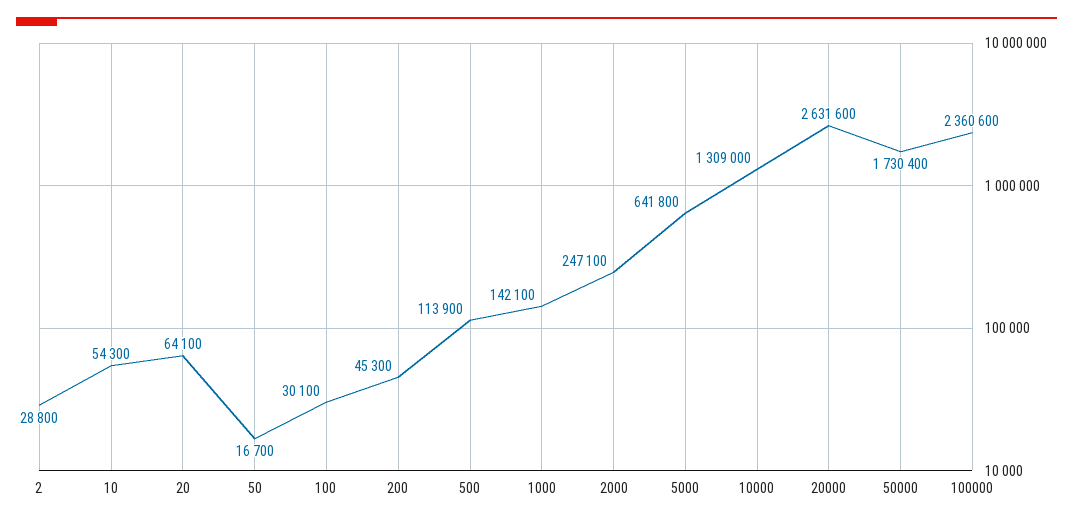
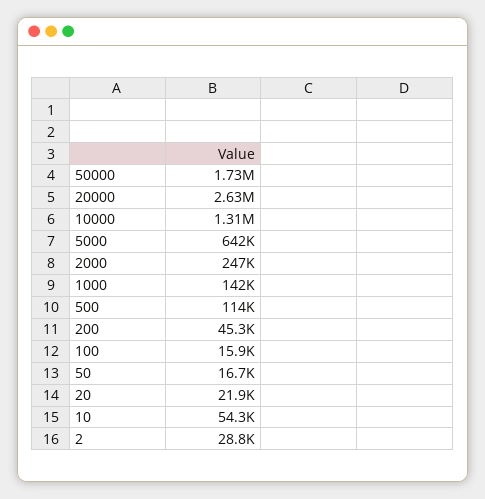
20: 64100 -> 21900
100: 30100 -> 15900
100000: 2360600 -> none

